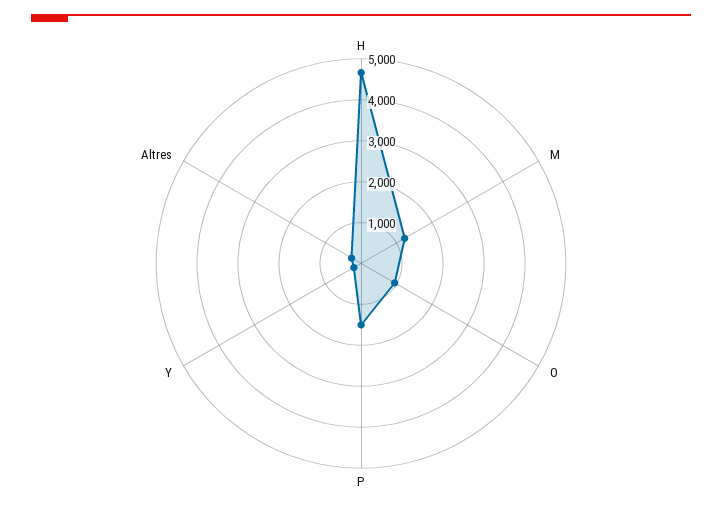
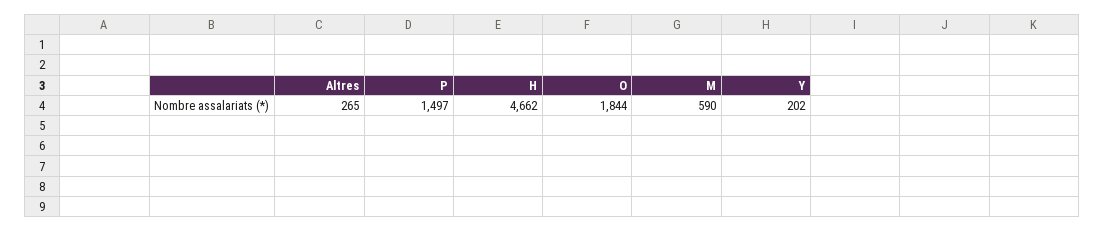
M: 1200 -> 590
O: 1000 -> 1844

